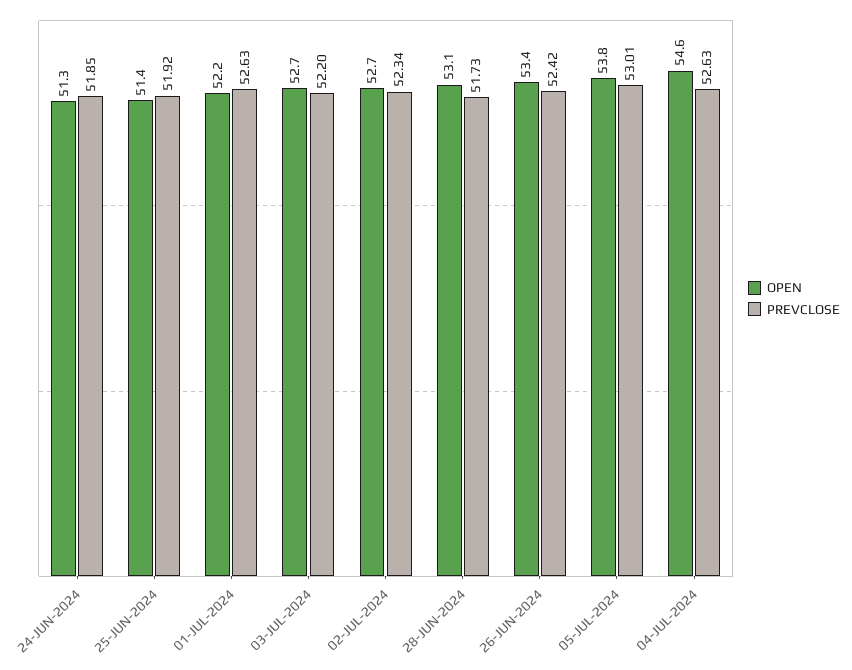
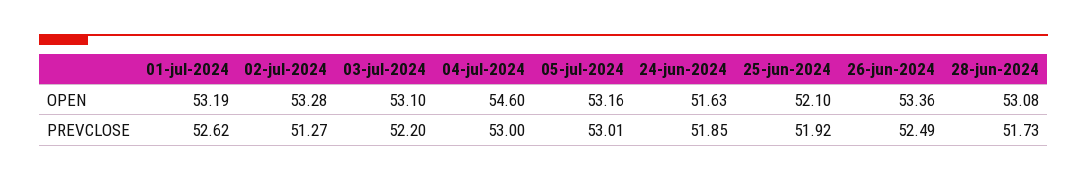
OPEN, 24-JUN-2024: 51.3 -> 51.63
OPEN, 25-JUN-2024: 51.4 -> 52.1
OPEN, 01-JUL-2024: 52.2 -> 53.19
PREVCLOSE, 01-JUL-2024: 52.63 -> 52.62
OPEN, 03-JUL-2024: 52.7 -> 53.1
OPEN, 02-JUL-2024: 52.7 -> 53.28
PREVCLOSE, 02-JUL-2024: 52.34 -> 51.27
PREVCLOSE, 26-JUN-2024: 52.42 -> 52.49
OPEN, 05-JUL-2024: 53.8 -> 53.16
PREVCLOSE, 04-JUL-2024: 52.63 -> 53

